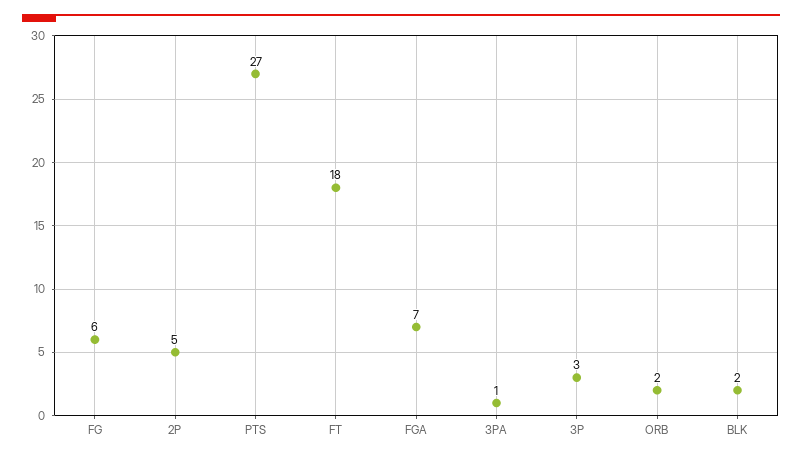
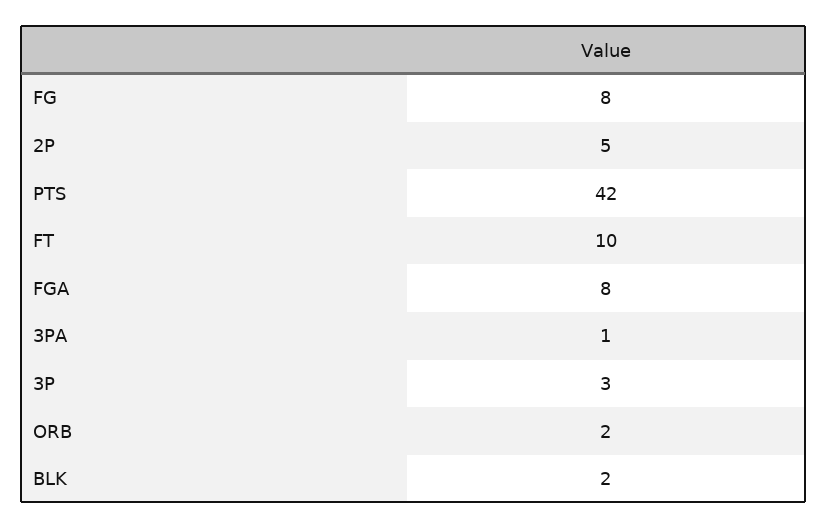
FG: 6 -> 8
PTS: 27 -> 42
FT: 18 -> 10
FGA: 7 -> 8

